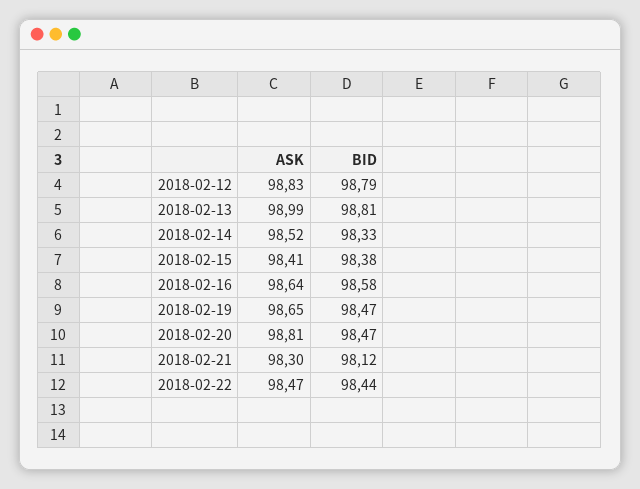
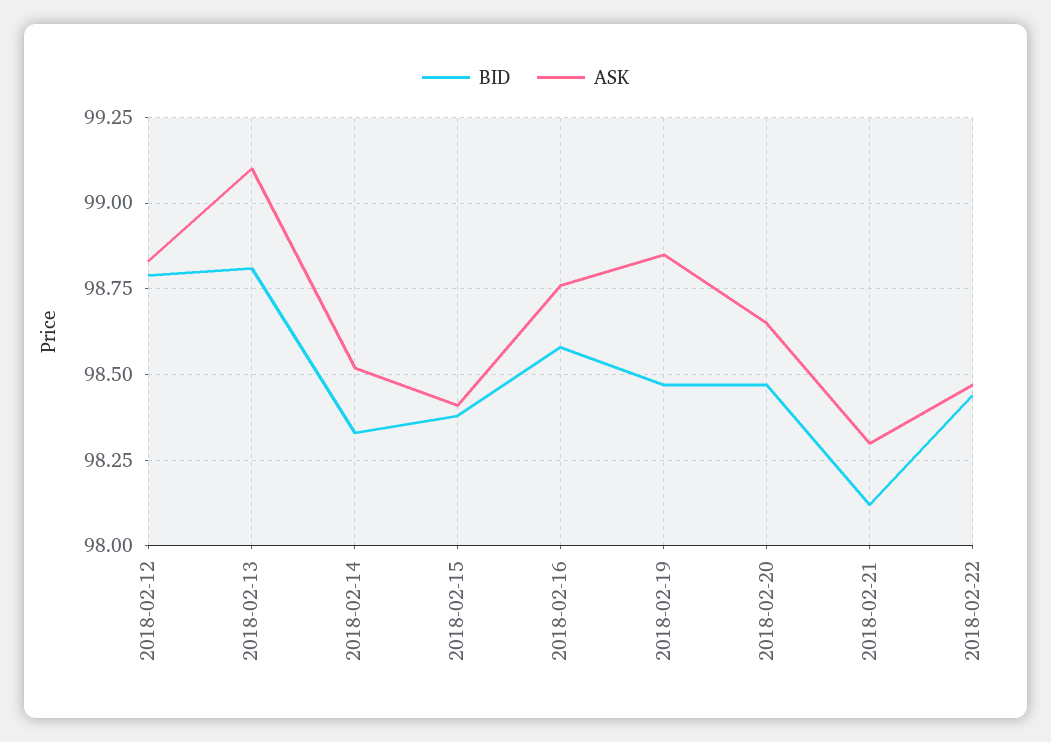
ASK, 2018-02-13: 98.99 -> 99.1
ASK, 2018-02-16: 98.64 -> 98.75
ASK, 2018-02-19: 98.65 -> 98.85
ASK, 2018-02-20: 98.81 -> 98.65

